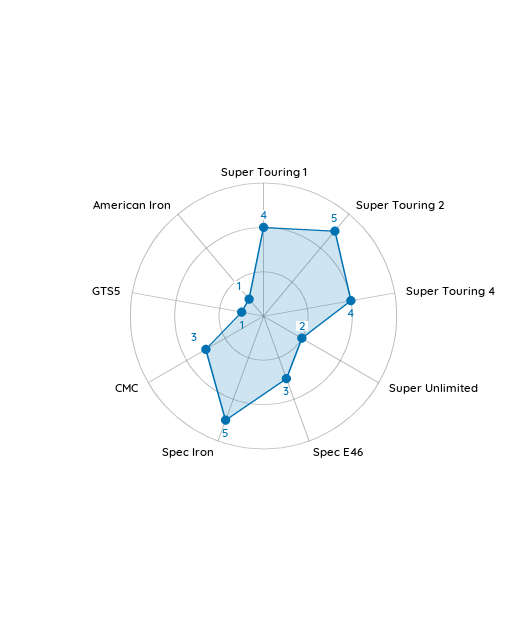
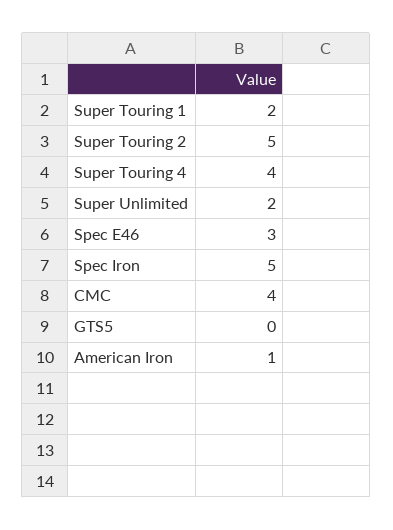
Super Touring 1: 4 -> 2
CMC: 3 -> 4
GTS5: 1 -> 0

